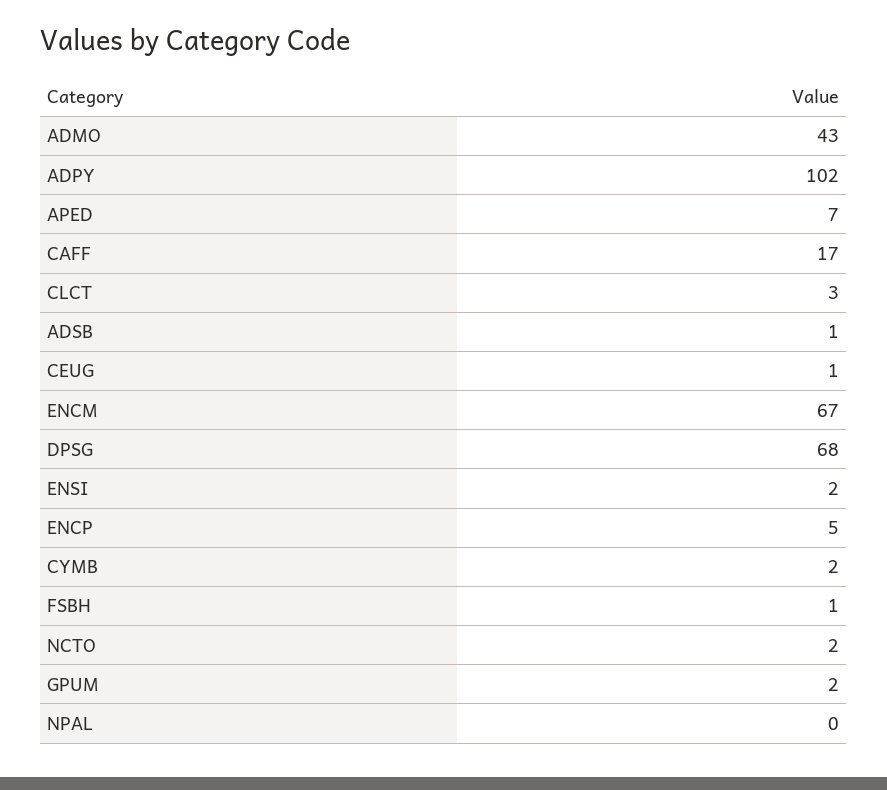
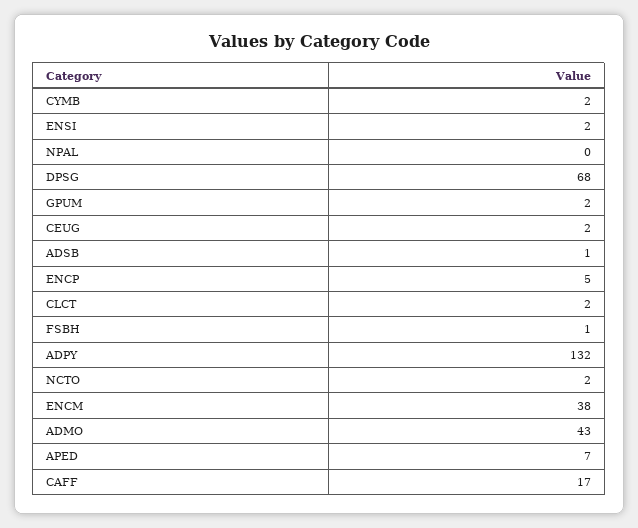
ADPY: 102 -> 132
CLCT: 3 -> 2
CEUG: 1 -> 2
ENCM: 67 -> 38

